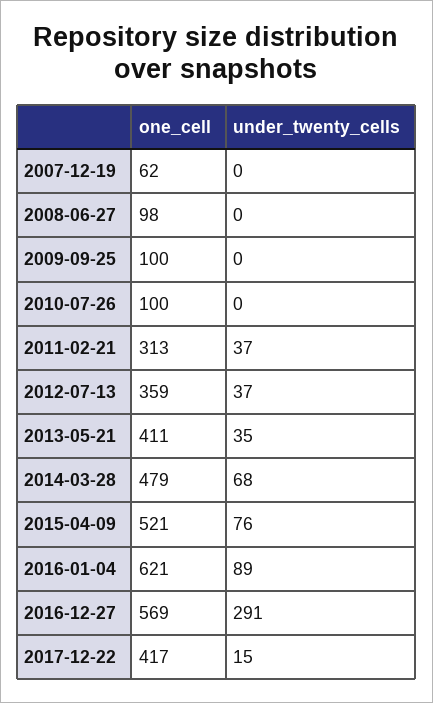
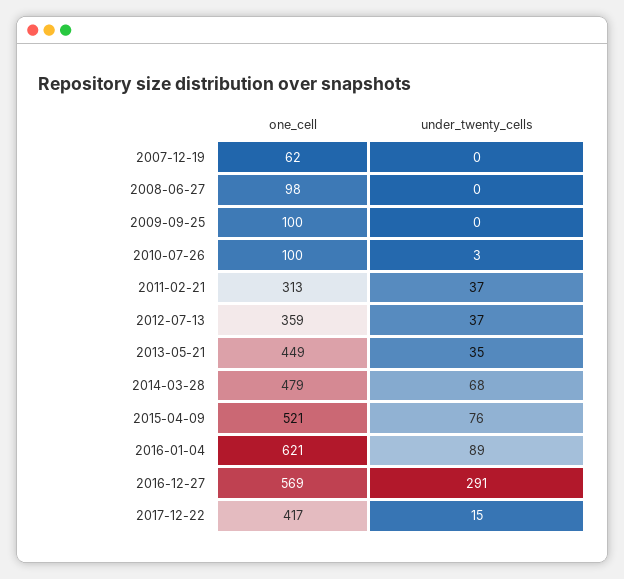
under_twenty_cells, 2010-07-26: 0 -> 3
one_cell, 2013-05-21: 411 -> 449

